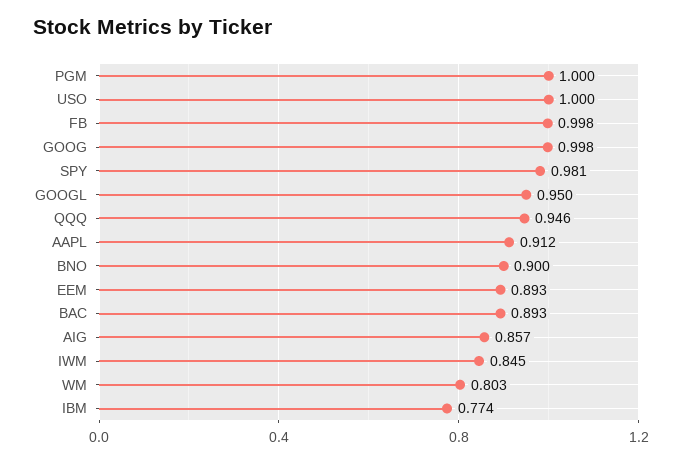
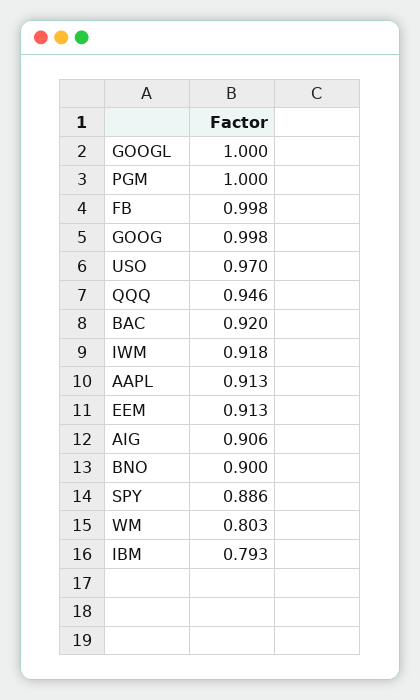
USO: 1 -> 0.97
SPY: 0.981 -> 0.886
GOOGL: 0.95 -> 1
AAPL: 0.912 -> 0.913
EEM: 0.893 -> 0.913
BAC: 0.893 -> 0.92
AIG: 0.857 -> 0.906
IWM: 0.845 -> 0.918
IBM: 0.774 -> 0.793

